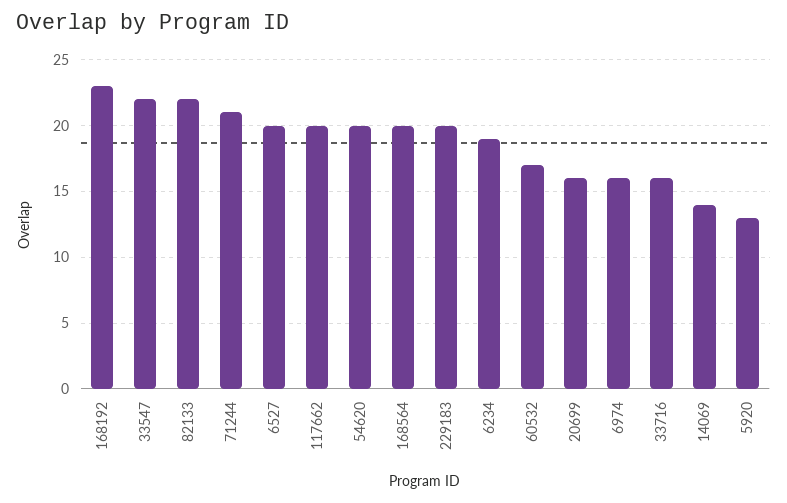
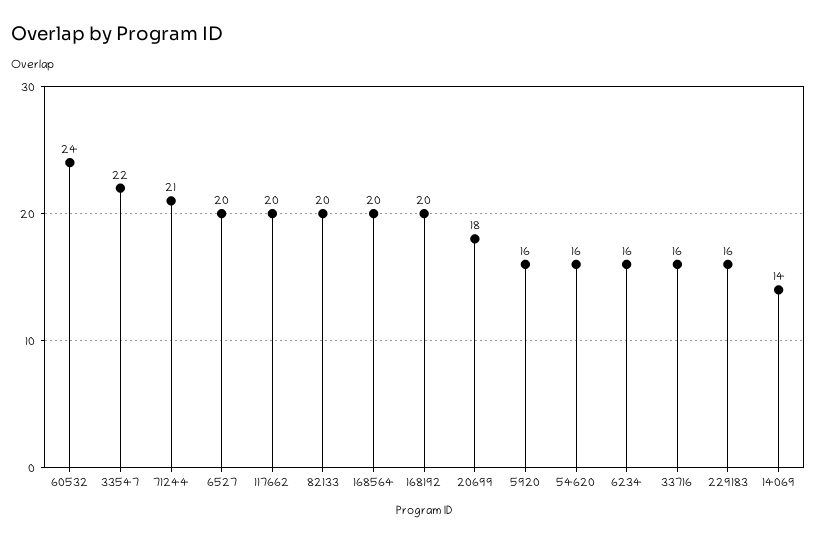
168192: 23 -> 20
82133: 22 -> 20
54620: 20 -> 16
229183: 20 -> 16
6234: 19 -> 16
60532: 17 -> 24
20699: 16 -> 18
6974: 16 -> none
5920: 13 -> 16

